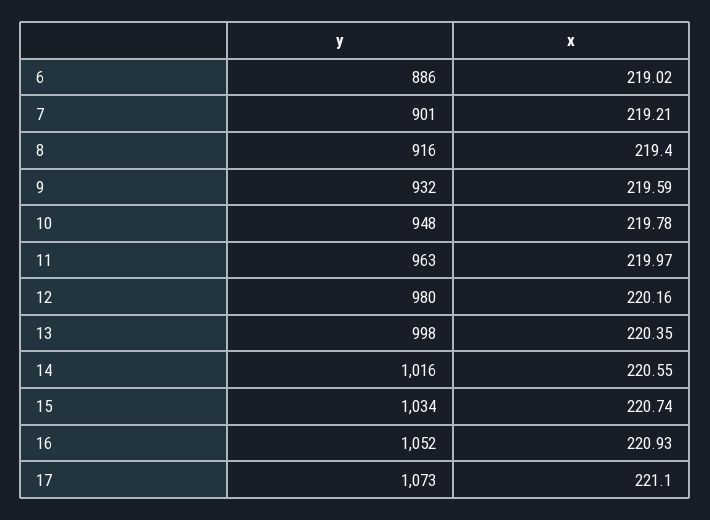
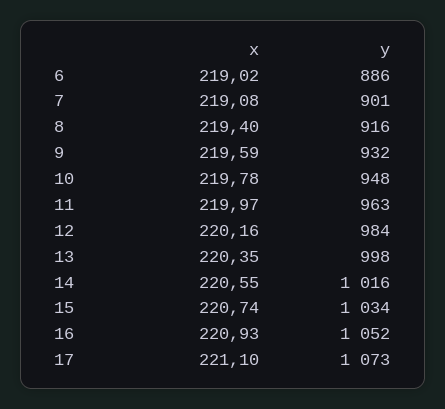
x, 7: 219.21 -> 219.08
y, 12: 980 -> 984

